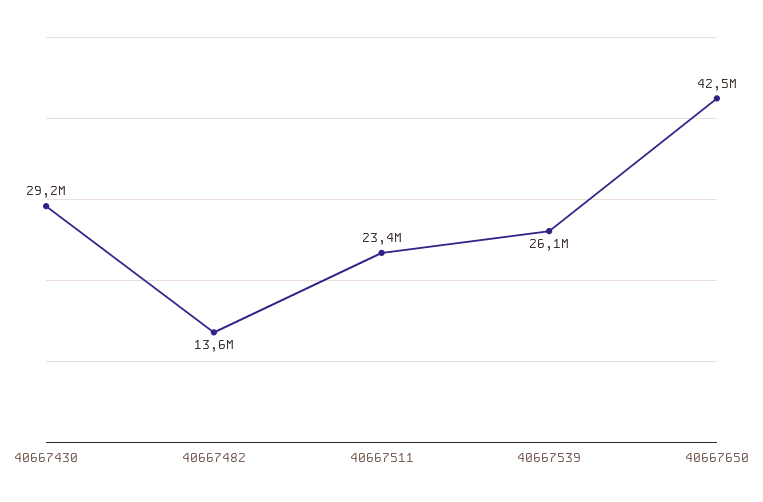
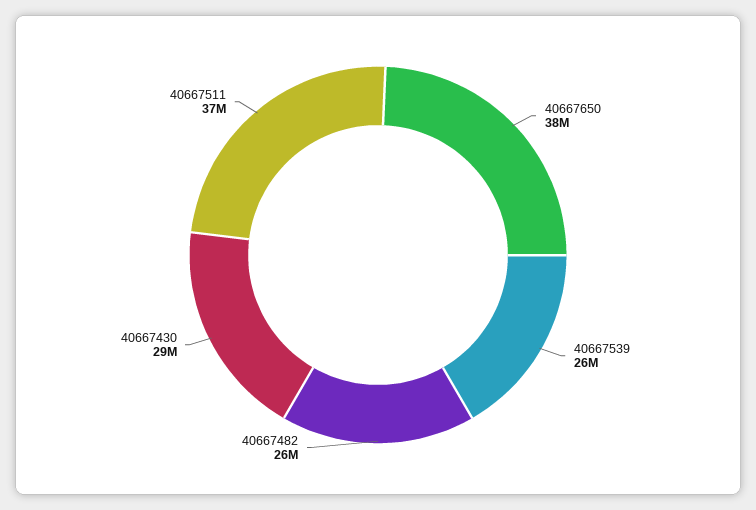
40667482: 13600000 -> 26000000
40667511: 23400000 -> 37000000
40667650: 42500000 -> 38000000

